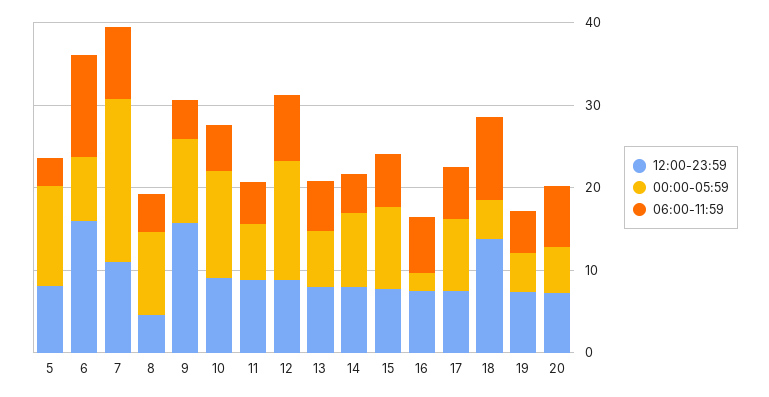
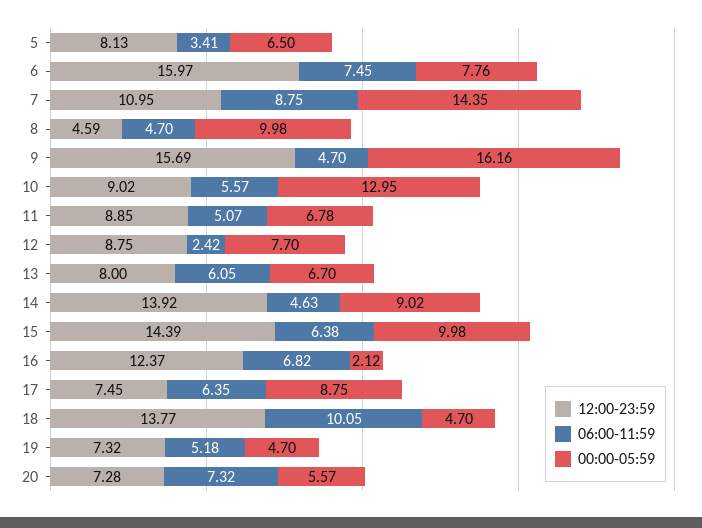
00:00-05:59, 5: 12 -> 6.5
06:00-11:59, 6: 12 -> 7.45
00:00-05:59, 7: 20 -> 14.35
00:00-05:59, 9: 10 -> 16.16
00:00-05:59, 12: 14 -> 7.7
06:00-11:59, 12: 8 -> 2.42
12:00-23:59, 14: 8 -> 13.92
12:00-23:59, 15: 8 -> 14.39
12:00-23:59, 16: 8 -> 12.37

